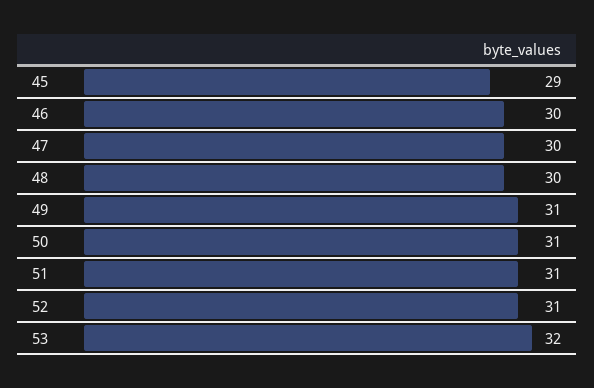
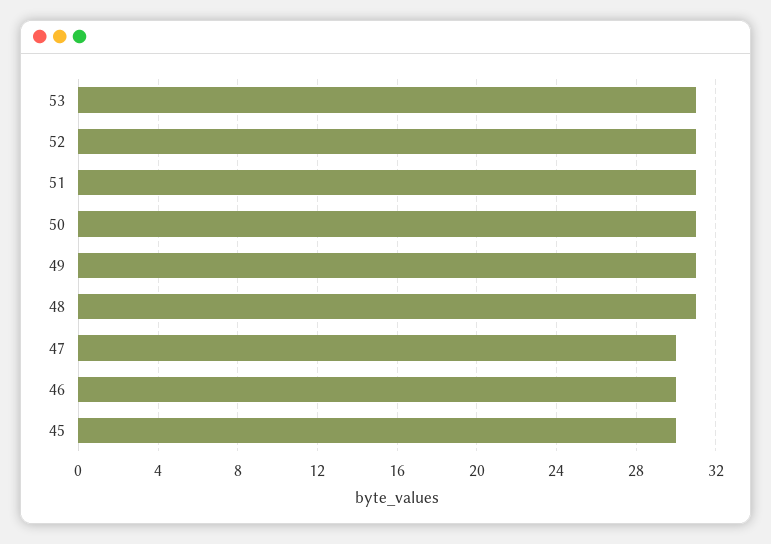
45: 29 -> 30
48: 30 -> 31
53: 32 -> 31

